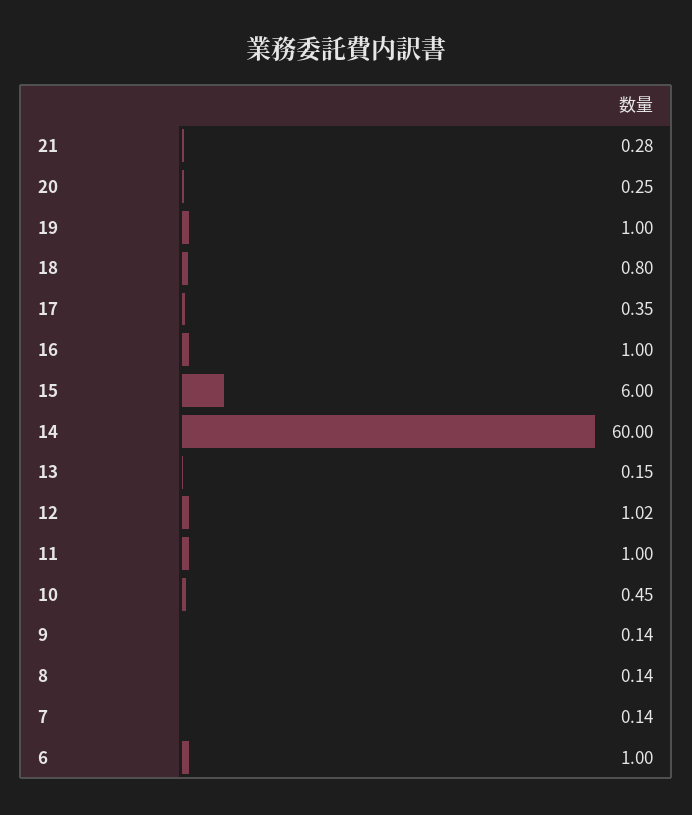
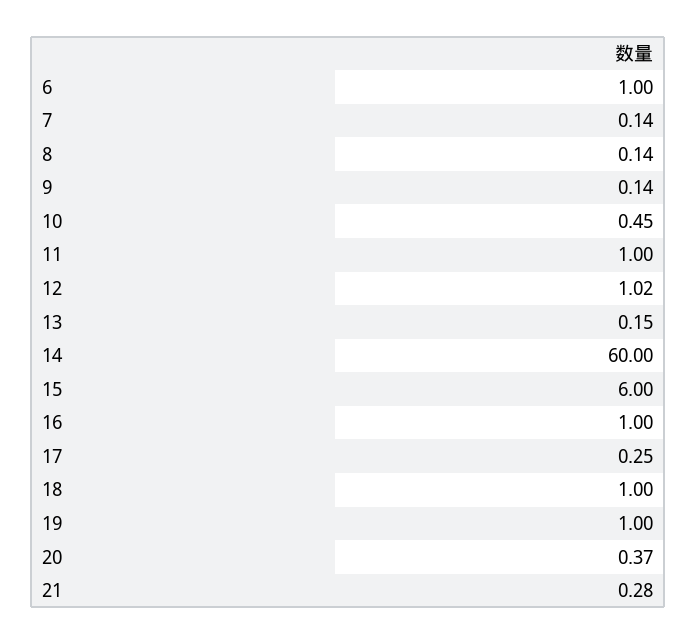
20: 0.25 -> 0.37
18: 0.8 -> 1
17: 0.35 -> 0.25

